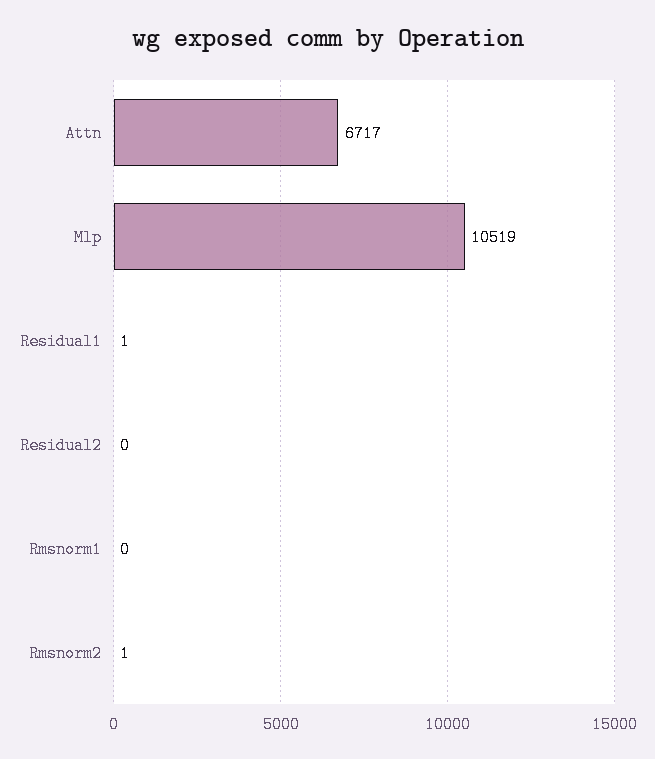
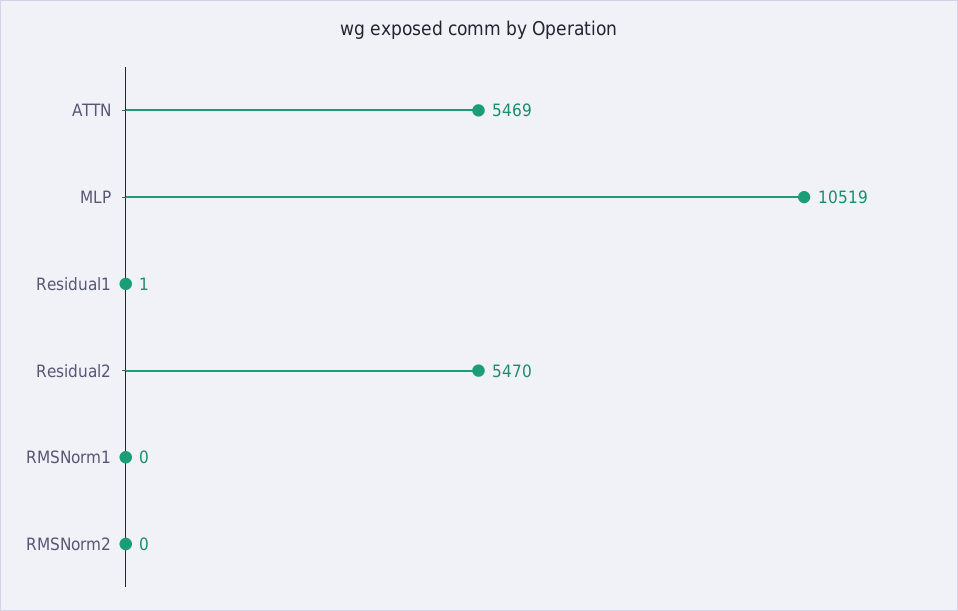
Attn: 6717 -> 5469
Residual2: 0 -> 5470
Rmsnorm2: 1 -> 0

